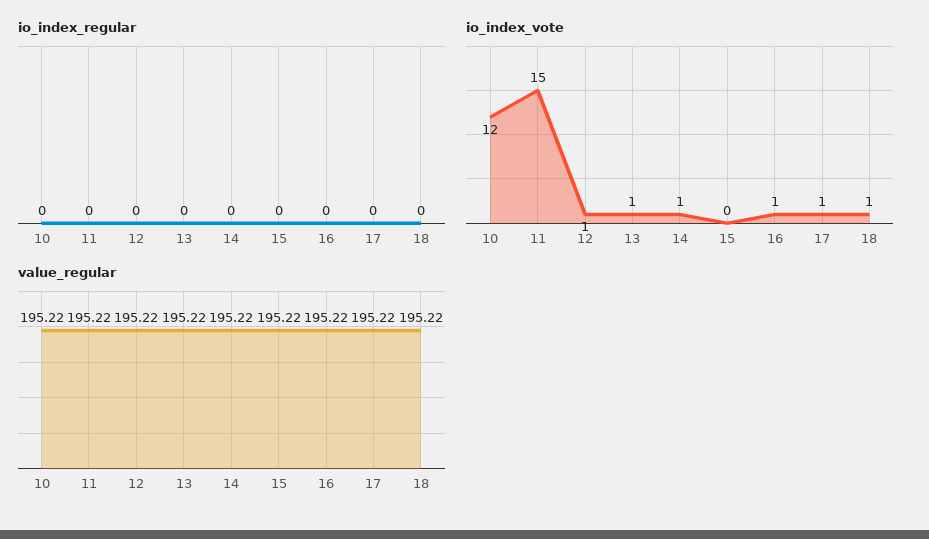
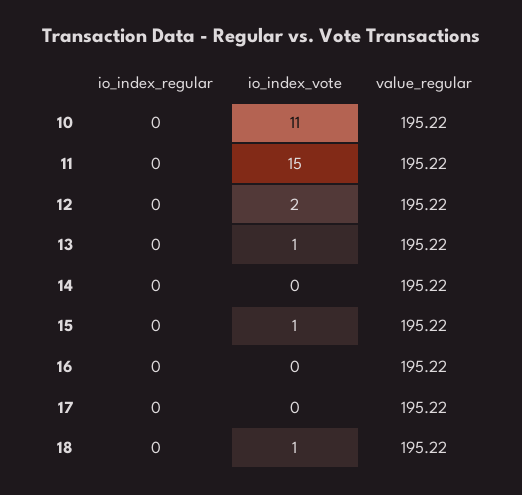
io_index_vote, 10: 12 -> 11
io_index_vote, 12: 1 -> 2
io_index_vote, 14: 1 -> 0
io_index_vote, 15: 0 -> 1
io_index_vote, 16: 1 -> 0
io_index_vote, 17: 1 -> 0

